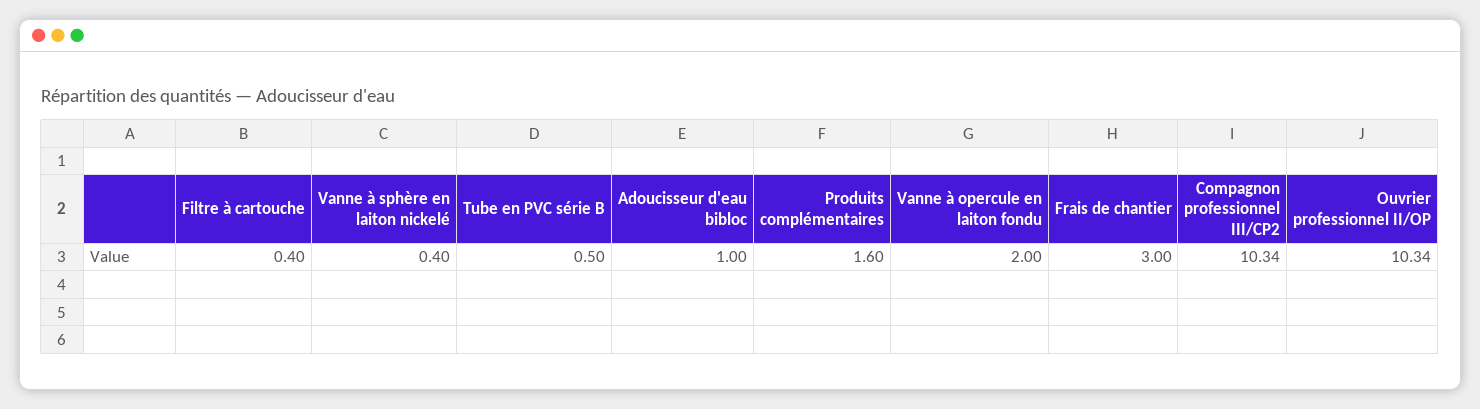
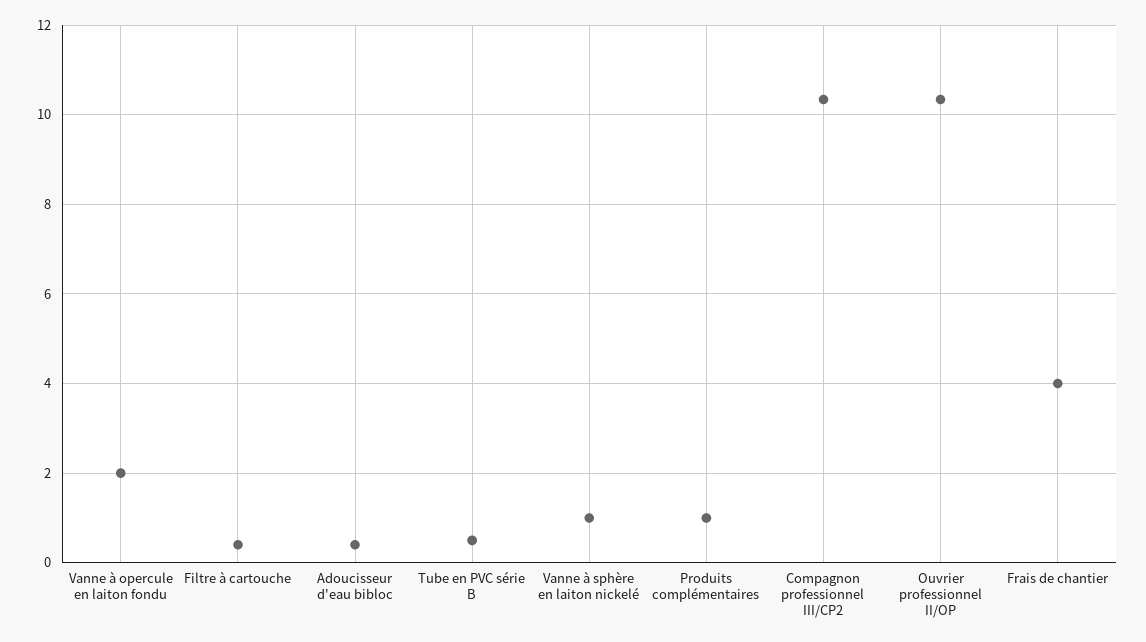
Vanne à sphère en laiton nickelé: 0.4 -> 1
Adoucisseur d'eau bibloc: 1 -> 0.4
Produits complémentaires: 1.6 -> 1
Frais de chantier: 3 -> 4

